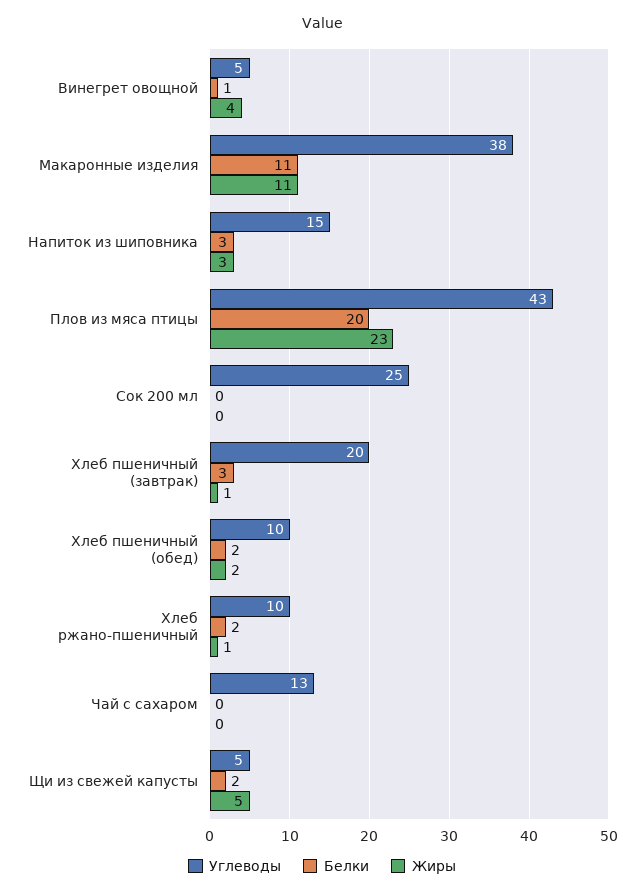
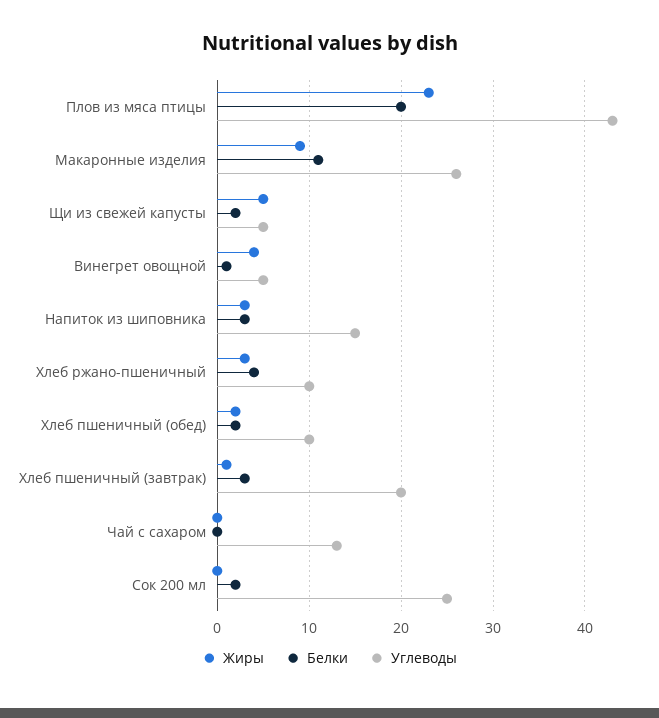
Углеводы, Макаронные изделия: 38 -> 26
Жиры, Макаронные изделия: 11 -> 9
Белки, Сок 200 мл: 0 -> 2
Белки, Хлеб ржано-пшеничный: 2 -> 4
Жиры, Хлеб ржано-пшеничный: 1 -> 3

